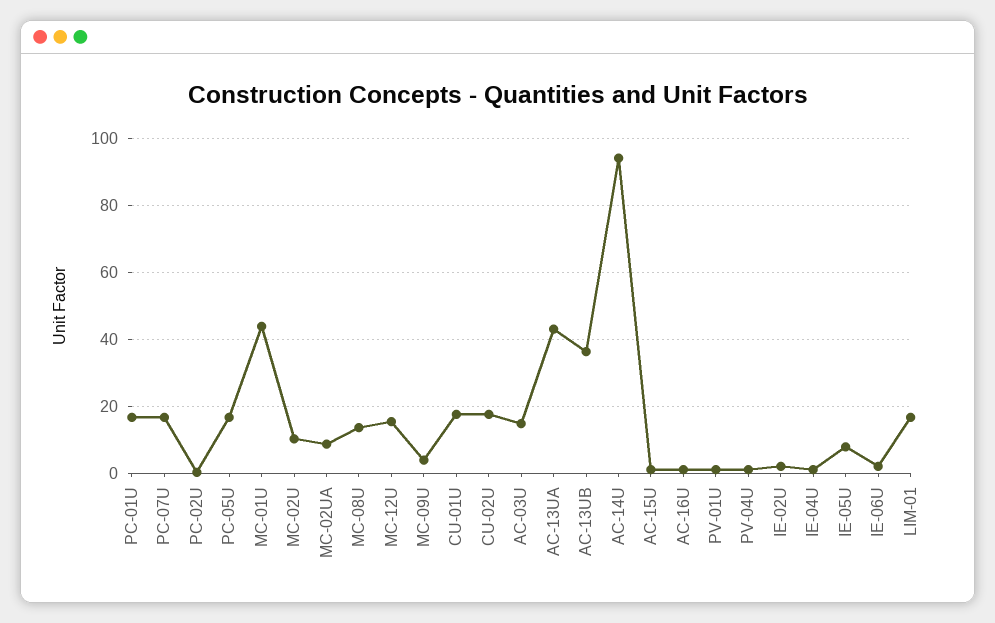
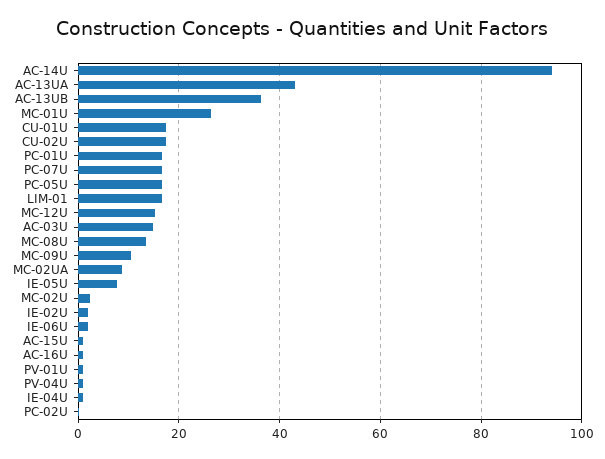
MC-01U: 44 -> 26
MC-02U: 10 -> 2
MC-09U: 4 -> 10

